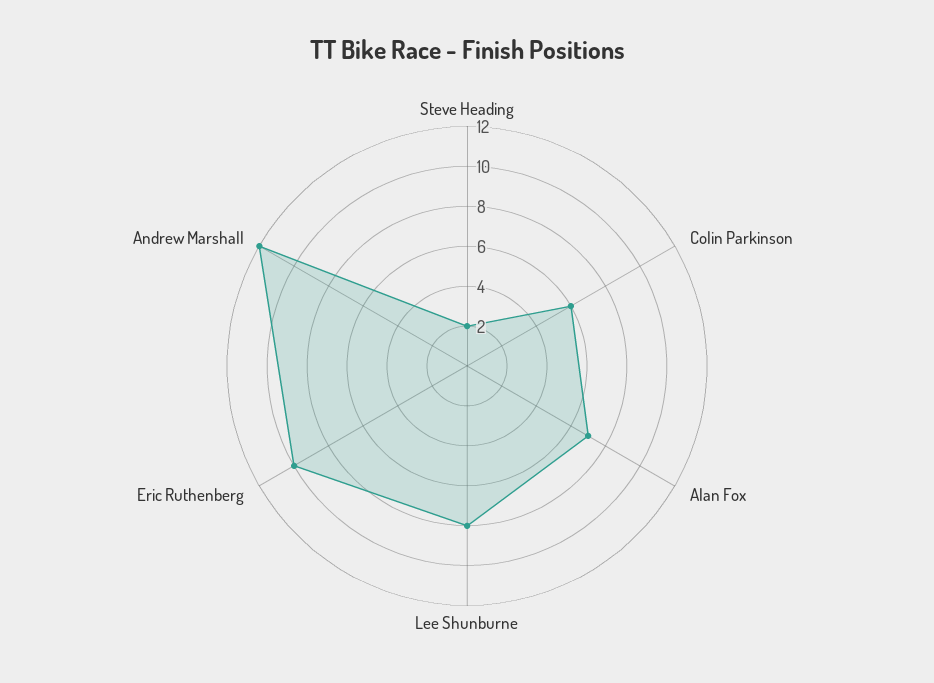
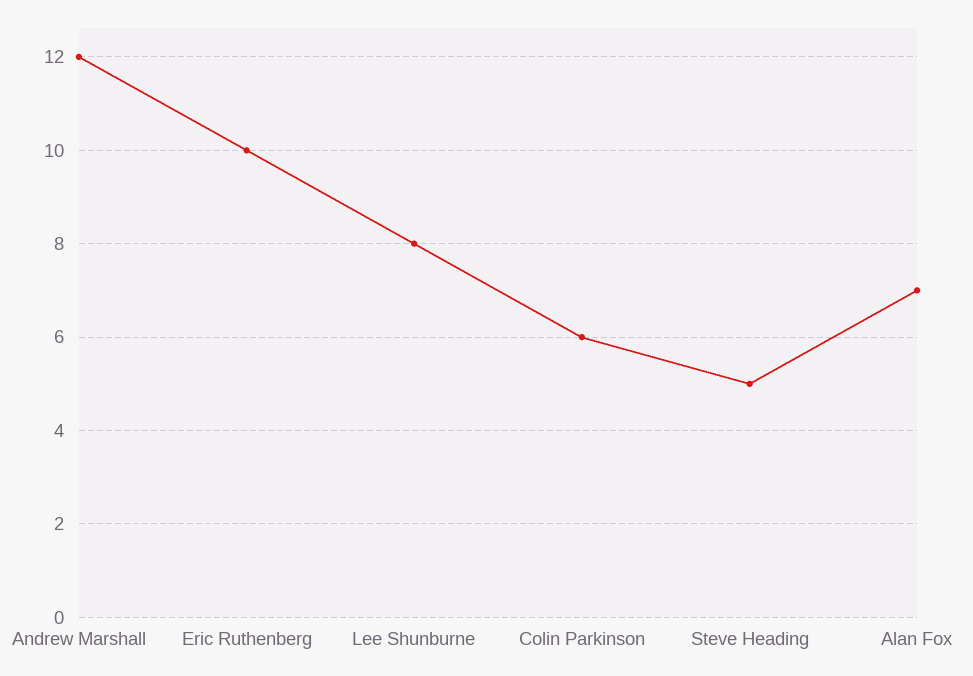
Steve Heading: 2 -> 5

